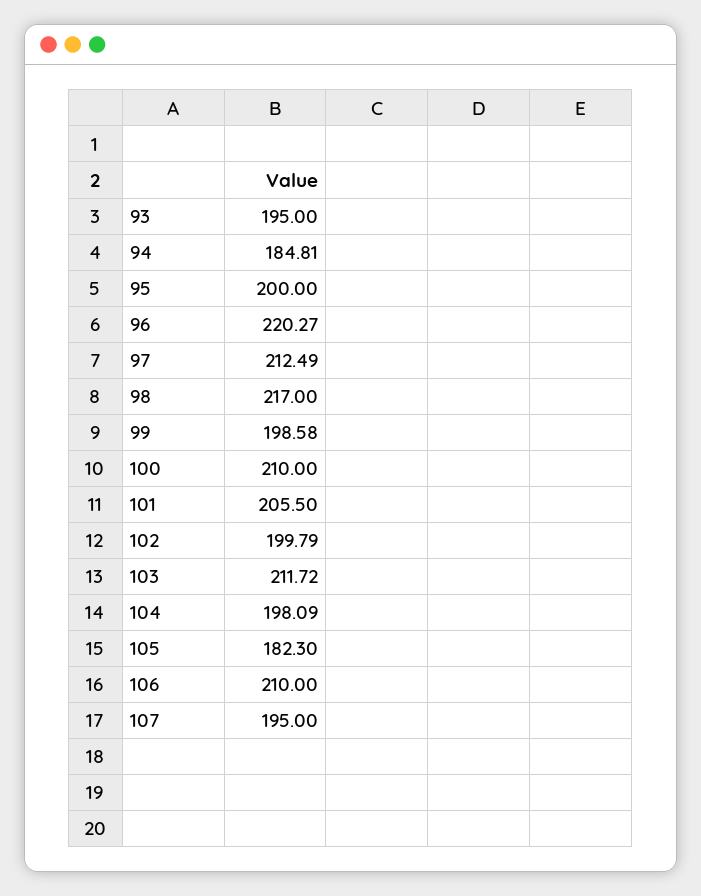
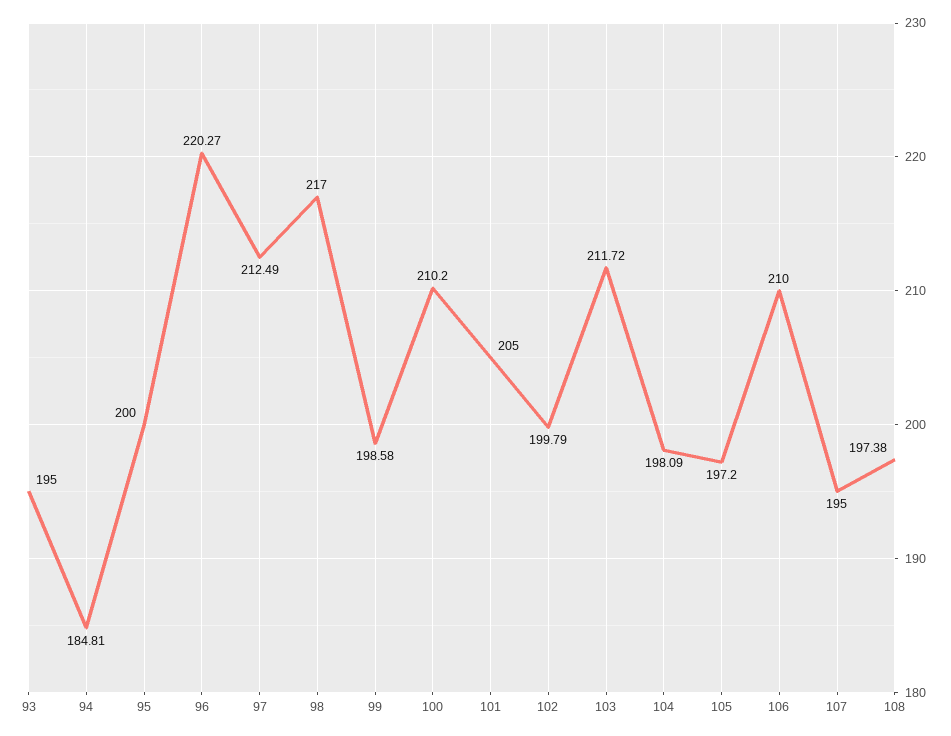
100: 210 -> 210.2
101: 205.5 -> 205
105: 182.3 -> 197.2
108: none -> 197.38

